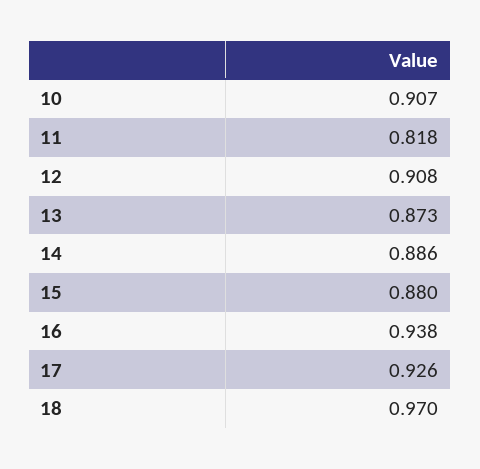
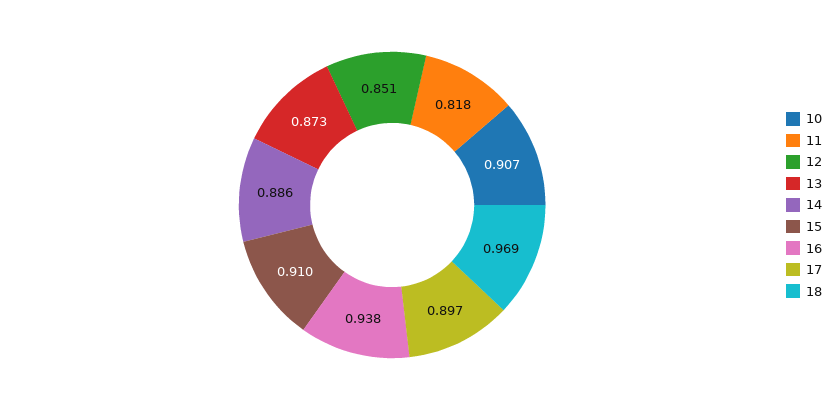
12: 0.908 -> 0.851
15: 0.88 -> 0.91
17: 0.926 -> 0.897
18: 0.97 -> 0.969

